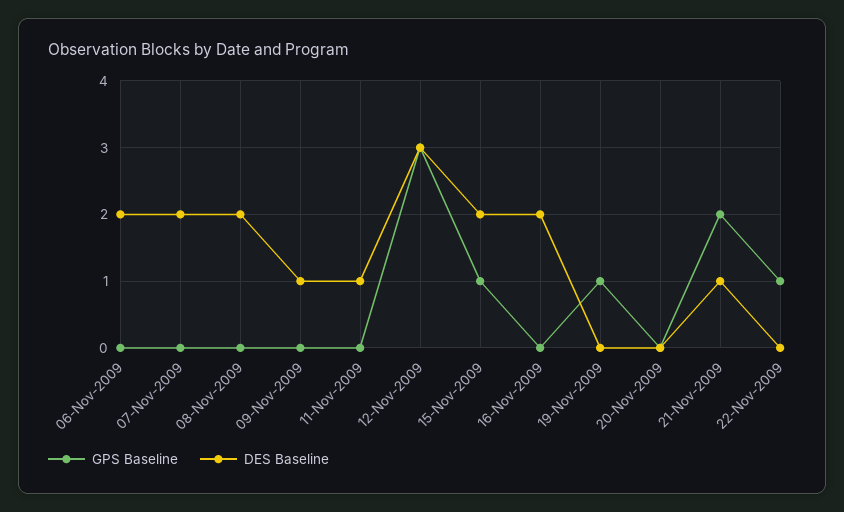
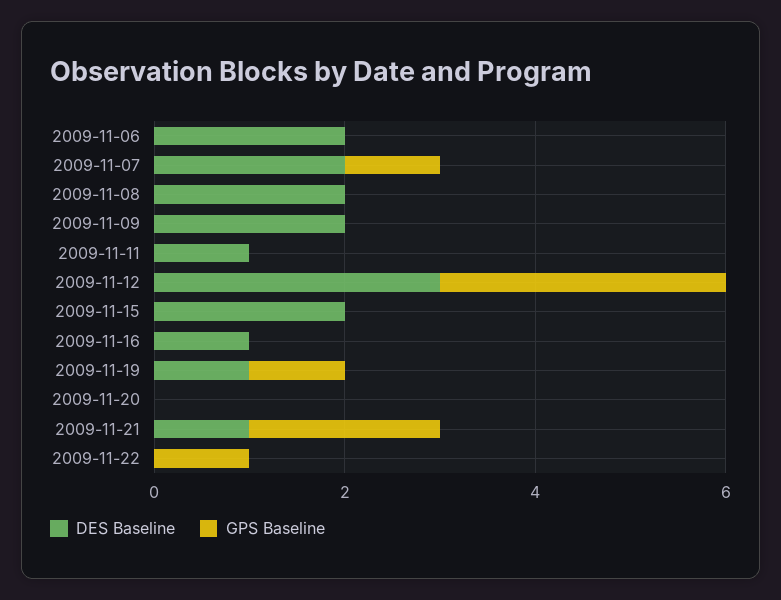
GPS Baseline, 07-Nov-2009: 0 -> 1
DES Baseline, 09-Nov-2009: 1 -> 2
GPS Baseline, 15-Nov-2009: 1 -> 0
DES Baseline, 16-Nov-2009: 2 -> 1
DES Baseline, 19-Nov-2009: 0 -> 1

